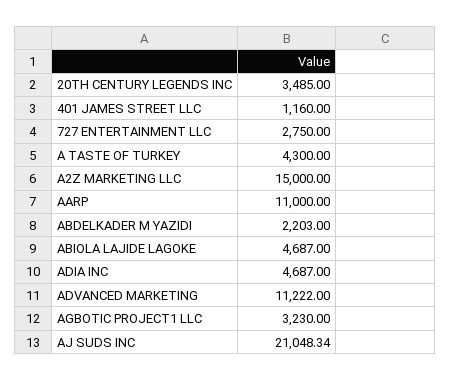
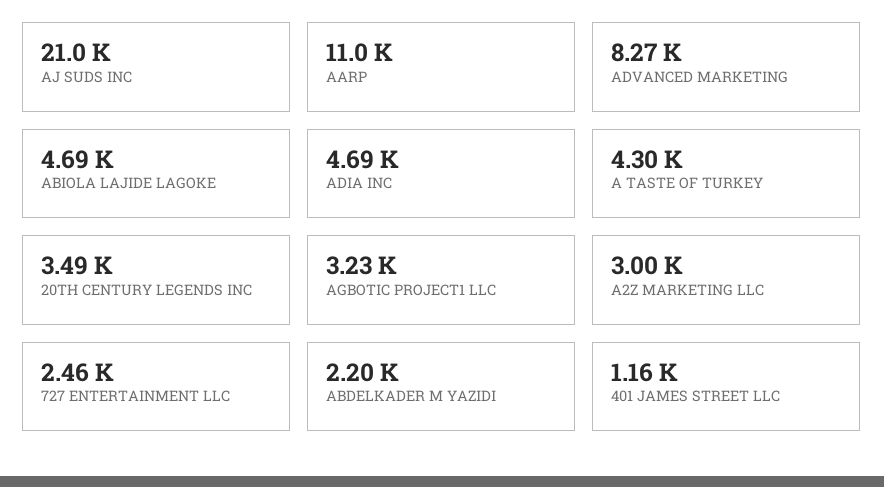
727 ENTERTAINMENT LLC: 2750 -> 2460
A2Z MARKETING LLC: 15000 -> 3000
ADVANCED MARKETING: 11222 -> 8270

